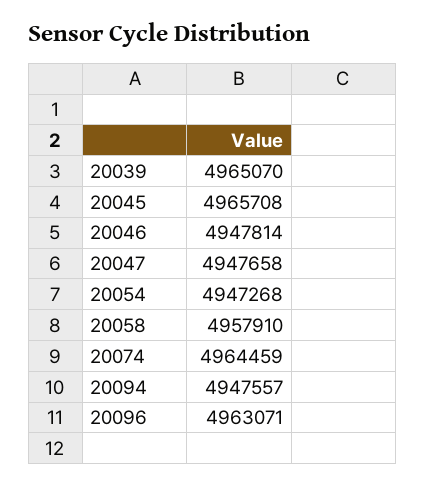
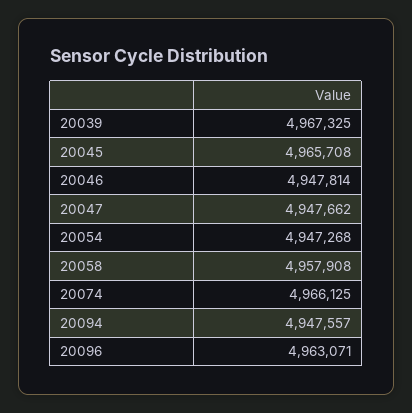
20039: 4965070 -> 4967325
20047: 4947658 -> 4947662
20058: 4957910 -> 4957908
20074: 4964459 -> 4966125

